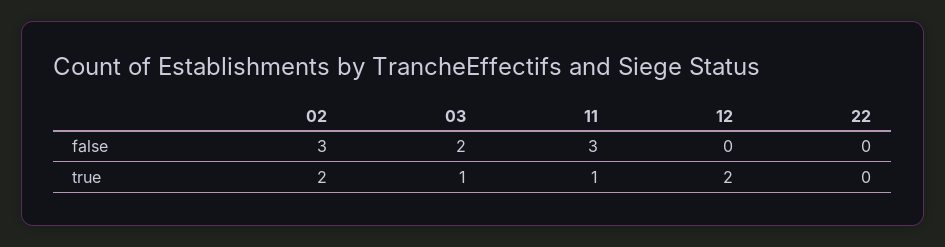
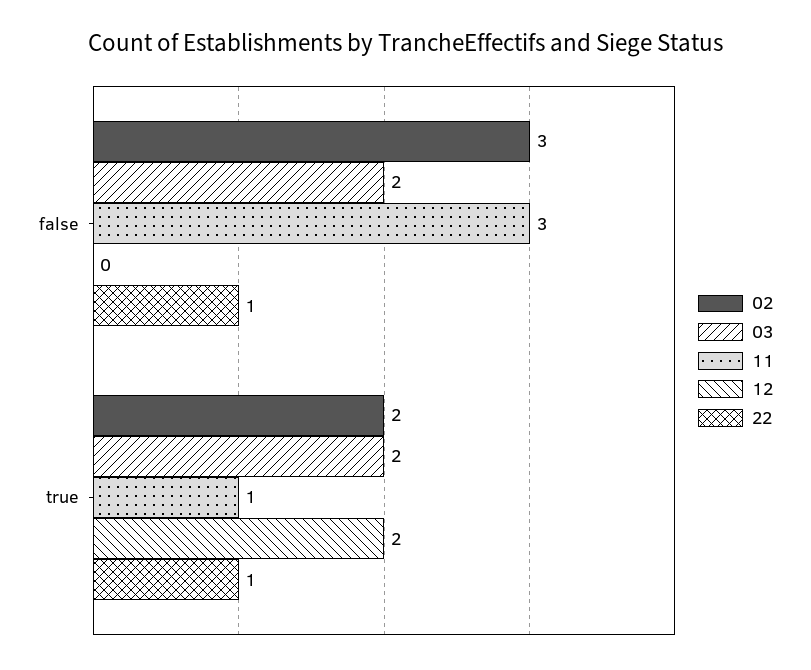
22, false: 0 -> 1
03, true: 1 -> 2
22, true: 0 -> 1

